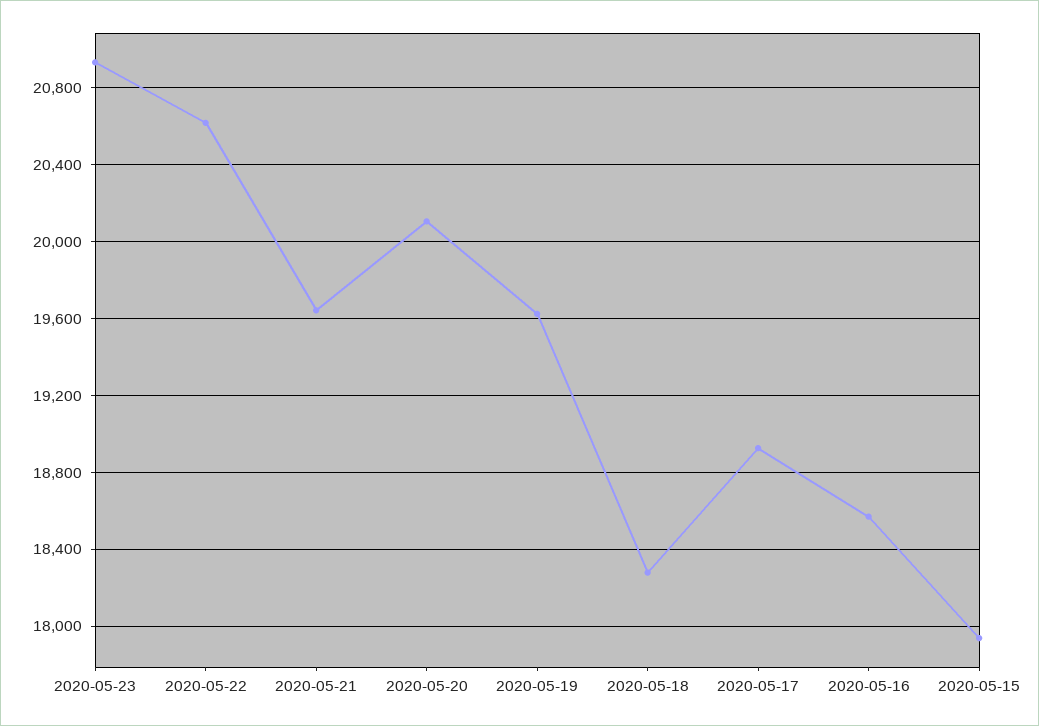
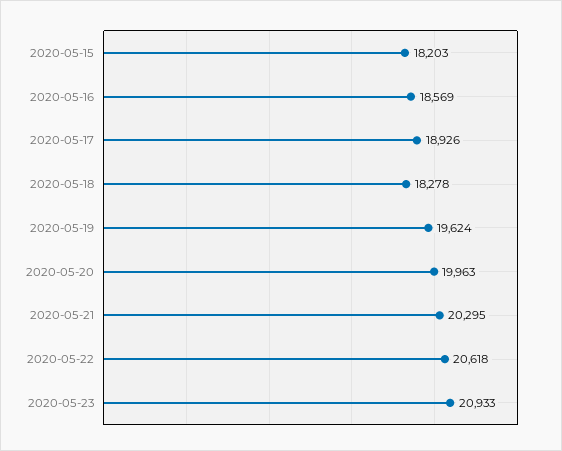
2020-05-21: 19650 -> 20295
2020-05-20: 20100 -> 19963
2020-05-15: 17950 -> 18203

